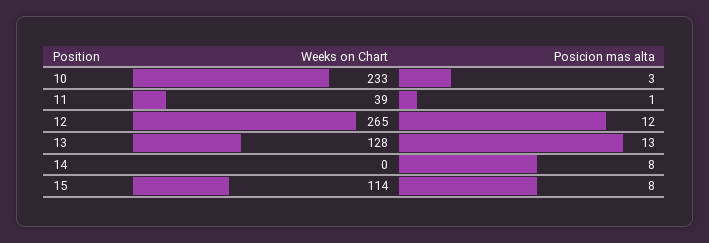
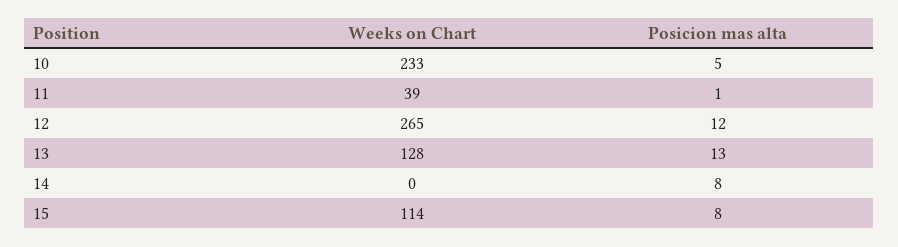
Posicion mas alta, 10: 3 -> 5

